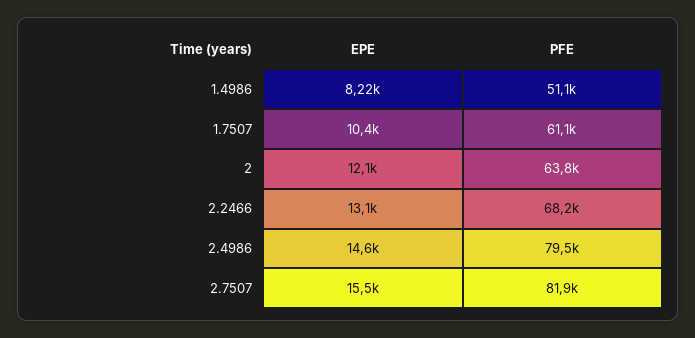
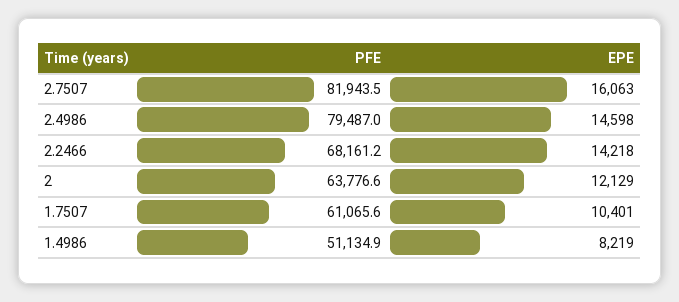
EPE, 2.2466: 13100 -> 14218
EPE, 2.7507: 15500 -> 16063

